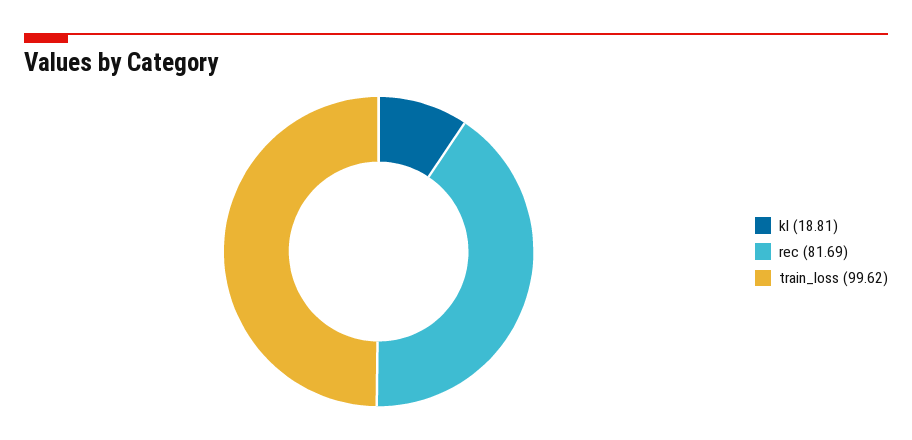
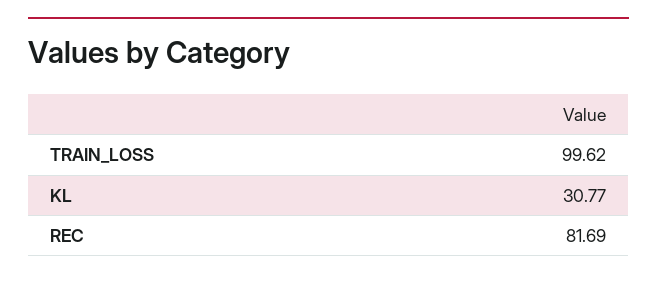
kl: 18.81 -> 30.77

